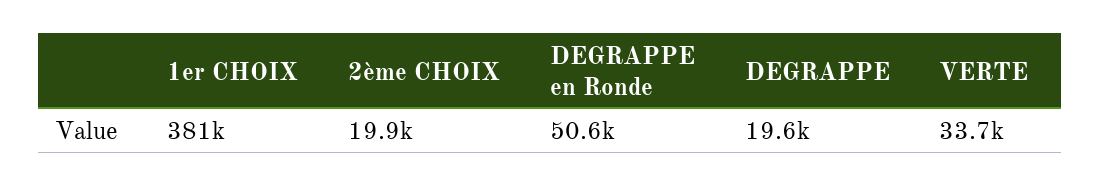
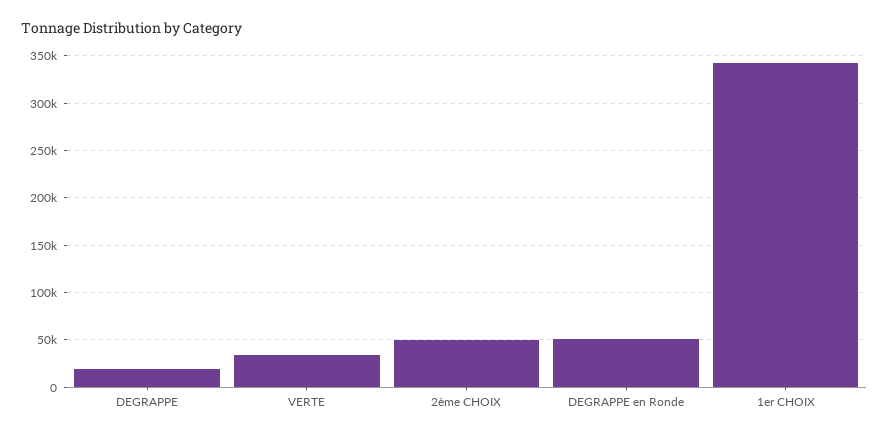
1er CHOIX: 381000 -> 340000
2ème CHOIX: 19900 -> 50000

